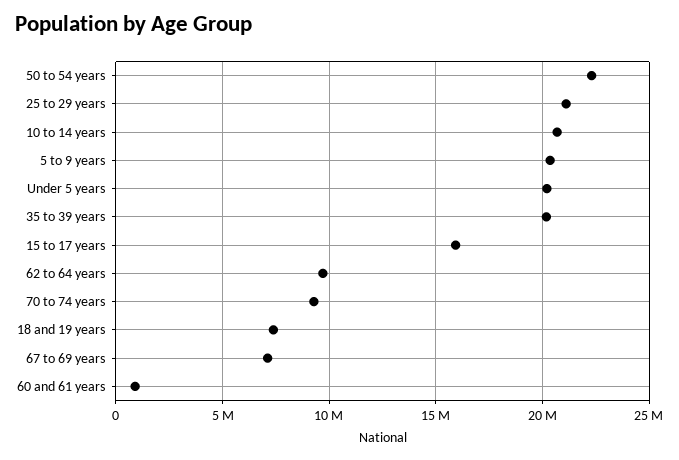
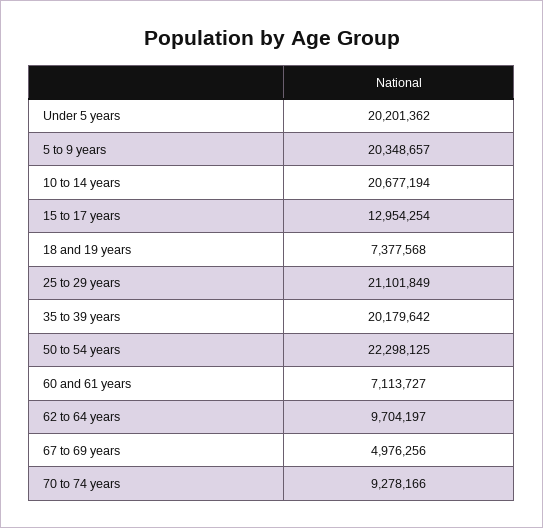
15 to 17 years: 16000000 -> 12954254
67 to 69 years: 7000000 -> 4976256
60 and 61 years: 1000000 -> 7113727

